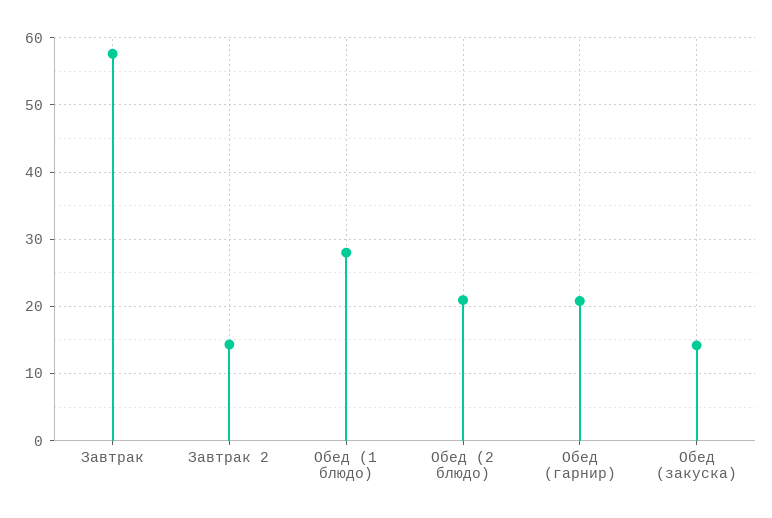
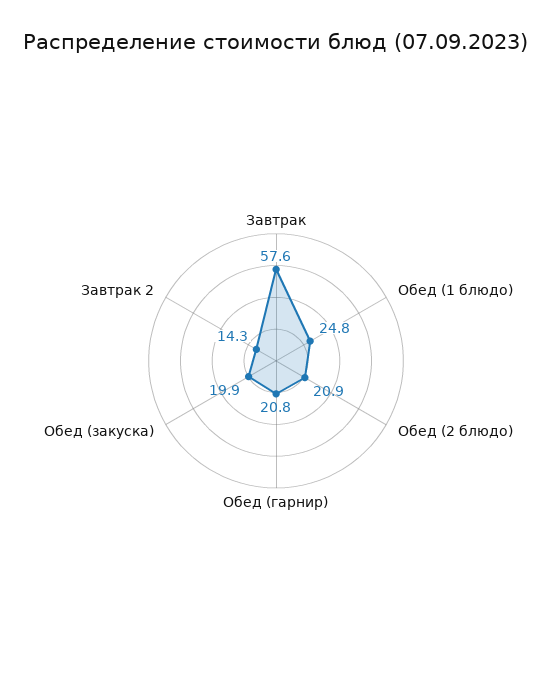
Обед (1 блюдо): 28 -> 24.8
Обед (закуска): 14 -> 19.9

